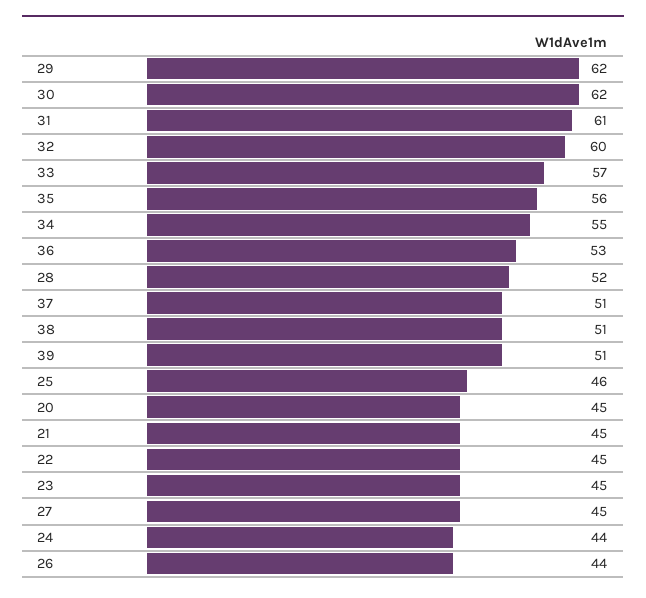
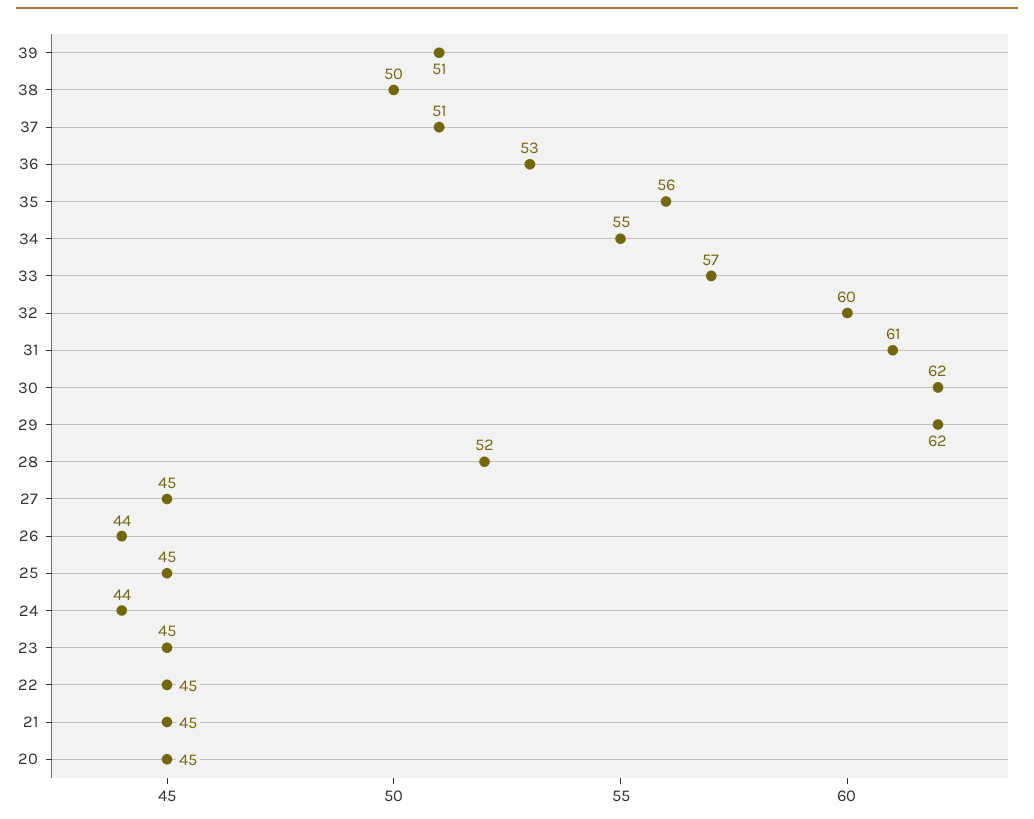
38: 51 -> 50
25: 46 -> 45

